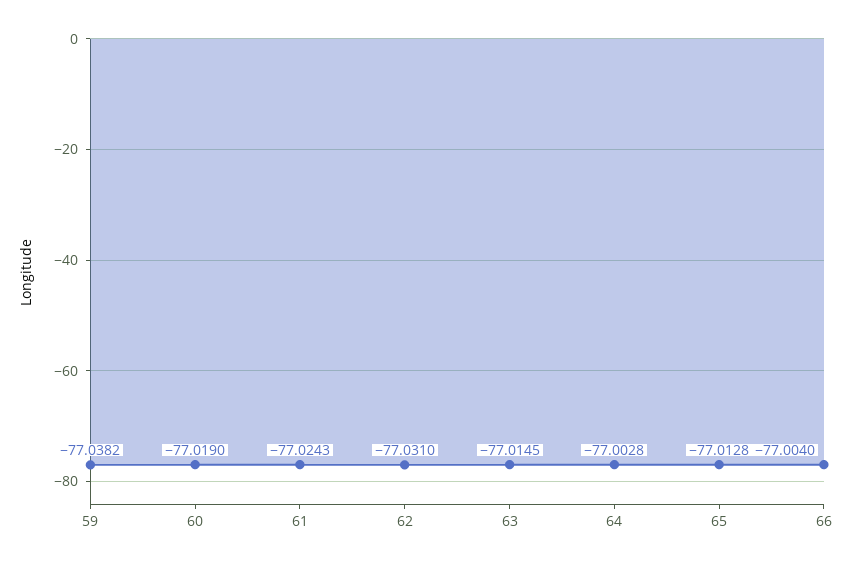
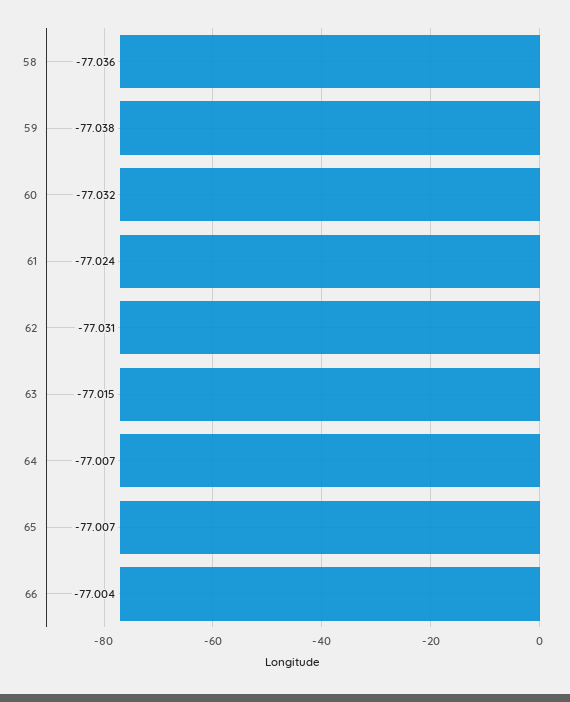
60: -77.019 -> -77.032
64: -77.0028 -> -77.007
65: -77.0128 -> -77.007
58: none -> -77.036

